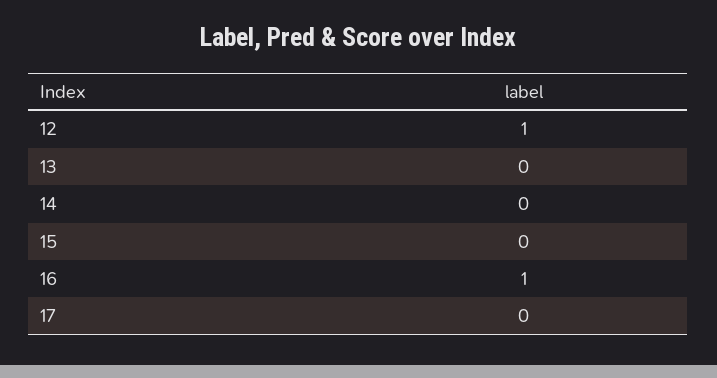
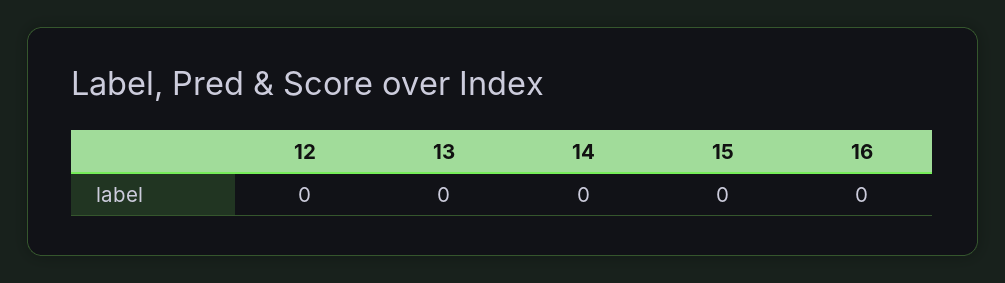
12: 1 -> 0
16: 1 -> 0
17: 0 -> none

